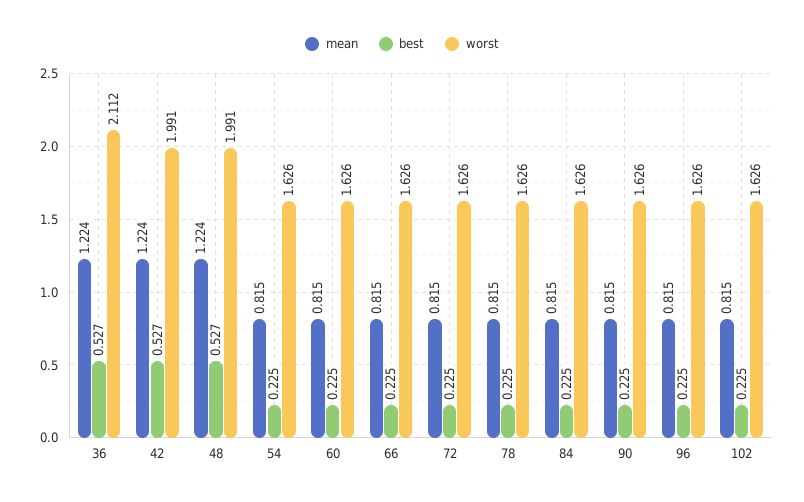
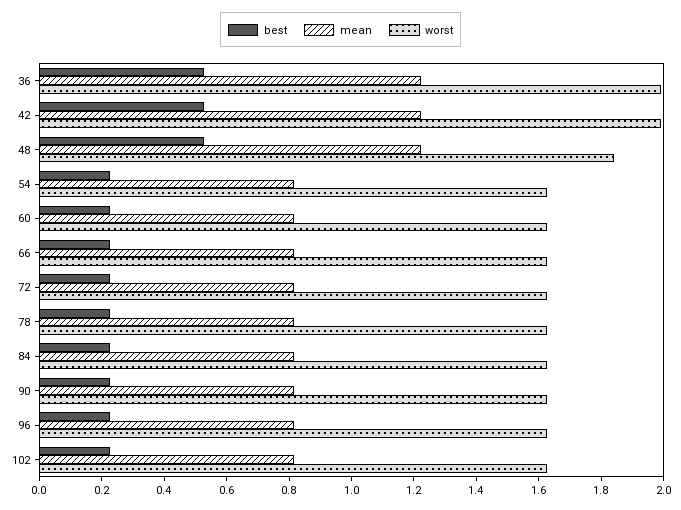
worst, 36: 2.112 -> 2
worst, 48: 1.991 -> 1.85

